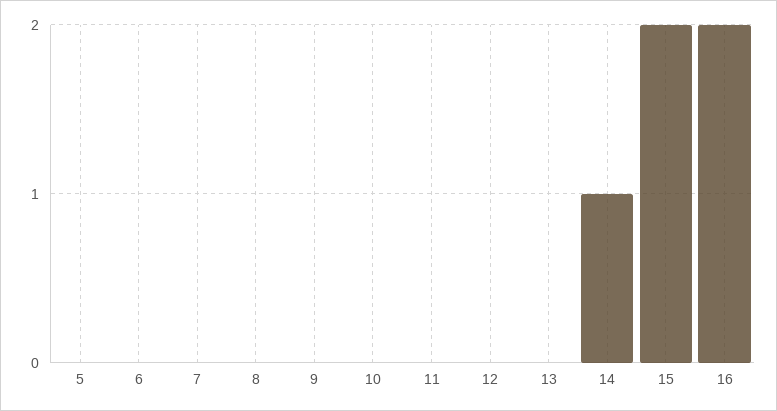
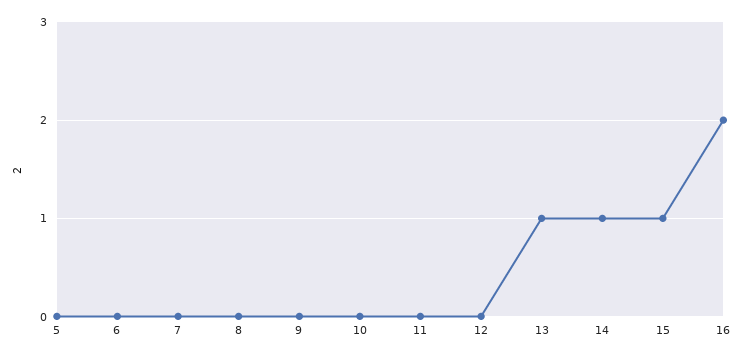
13: 0 -> 1
15: 2 -> 1

